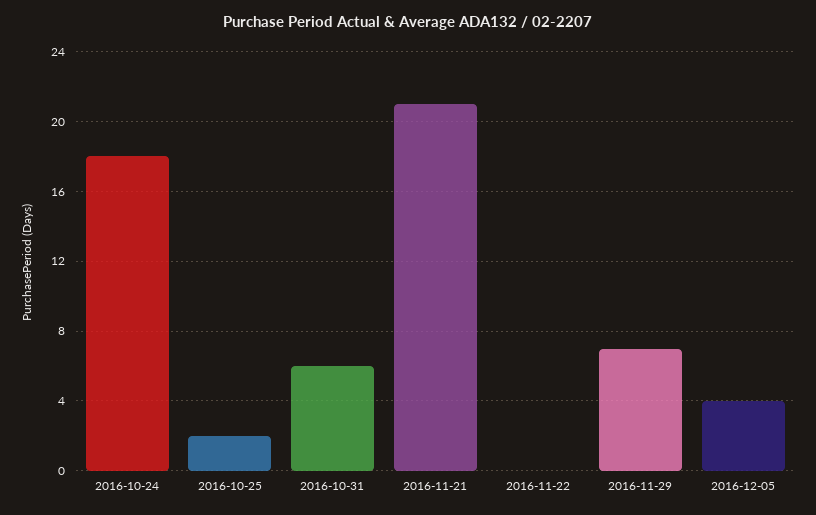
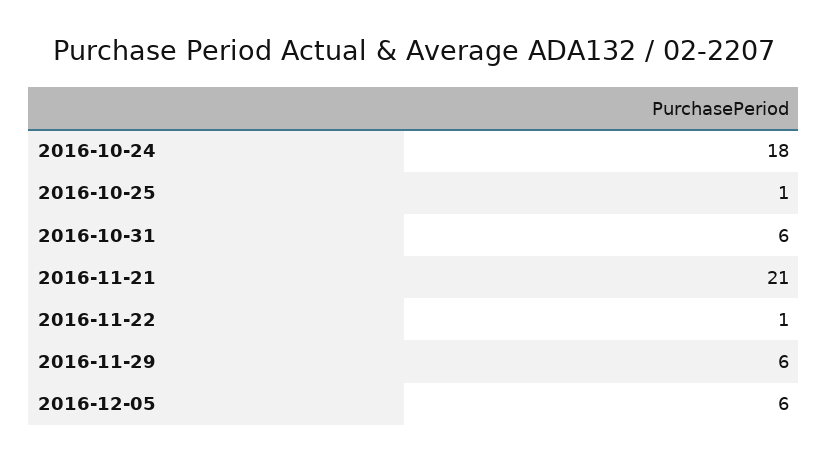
2016-10-25: 2 -> 1
2016-11-22: 0 -> 1
2016-11-29: 7 -> 6
2016-12-05: 4 -> 6

